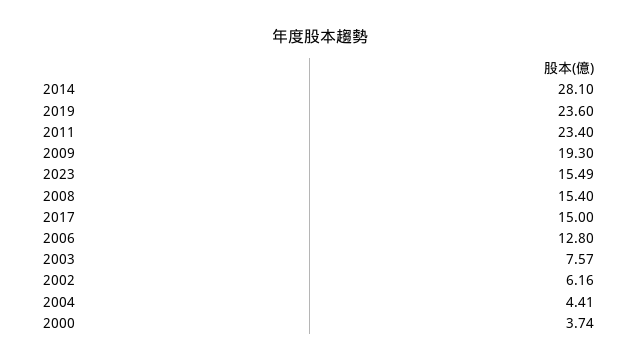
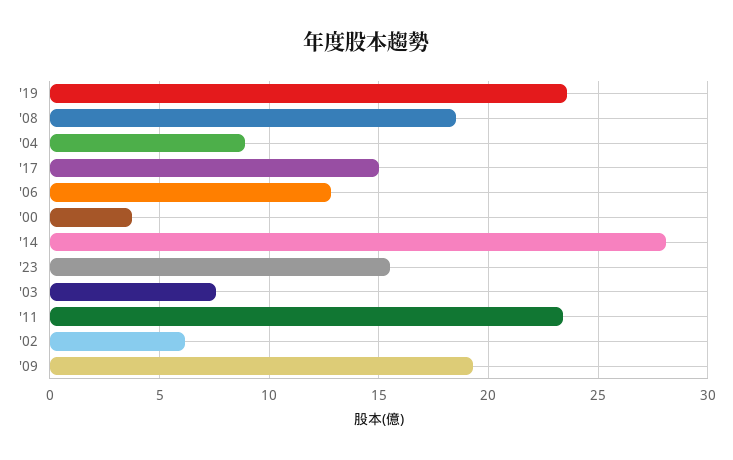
2008: 15.4 -> 18.5
2004: 4.41 -> 9

